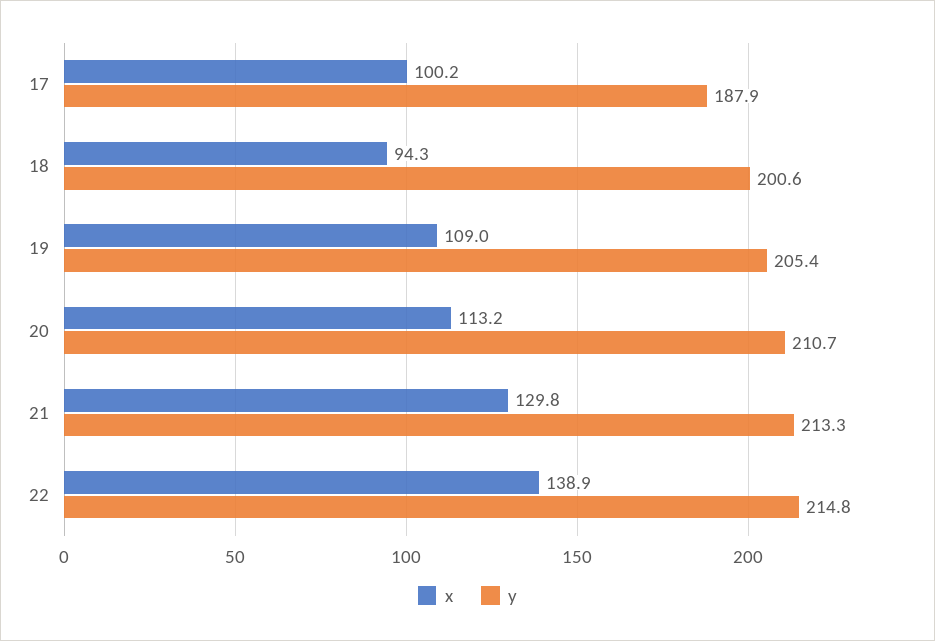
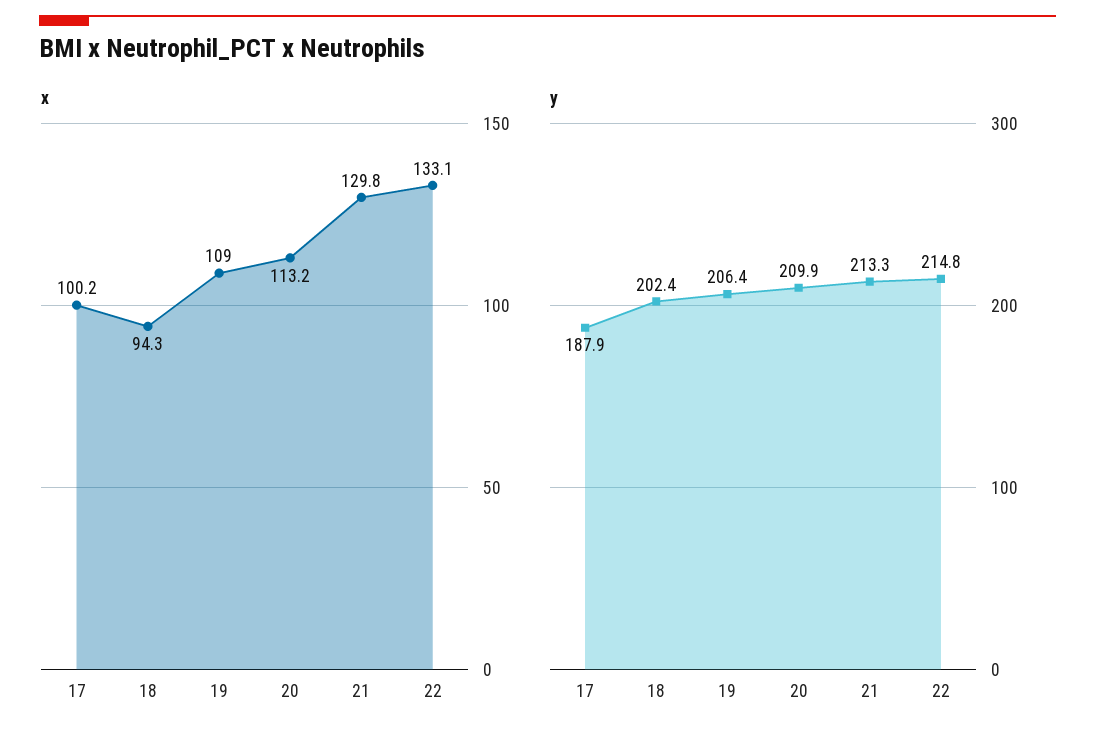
y, 18: 200.6 -> 202.4
y, 19: 205.4 -> 206.4
y, 20: 210.7 -> 209.9
x, 22: 138.9 -> 133.1

